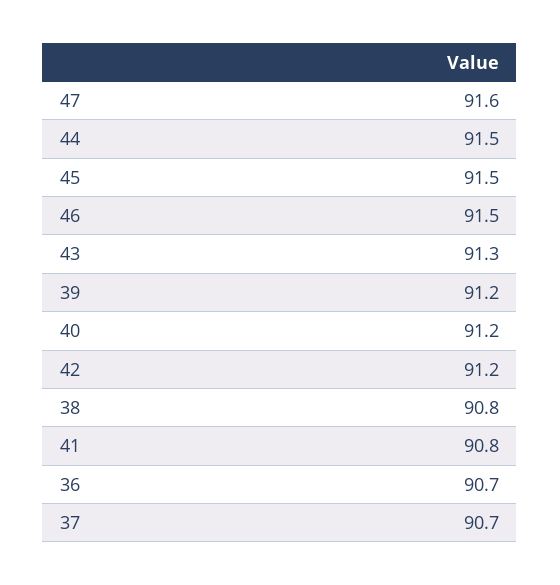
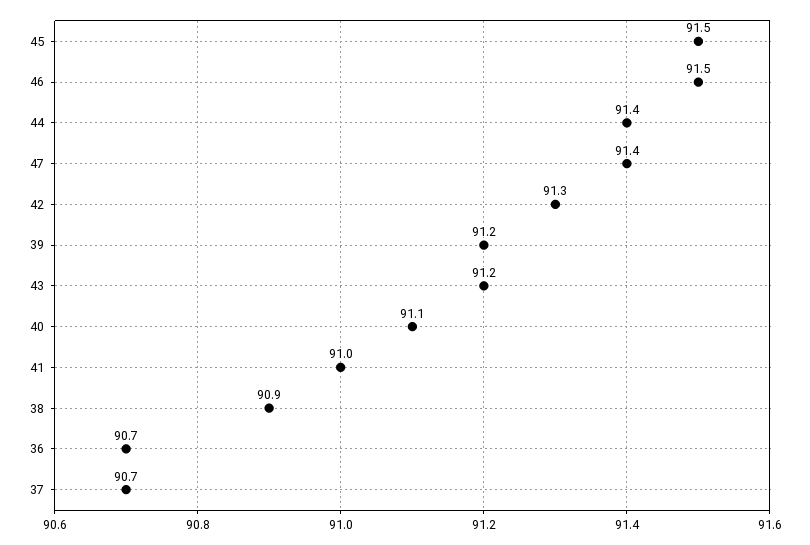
47: 91.6 -> 91.4
44: 91.5 -> 91.4
43: 91.3 -> 91.2
40: 91.2 -> 91.1
42: 91.2 -> 91.3
38: 90.8 -> 90.9
41: 90.8 -> 91

